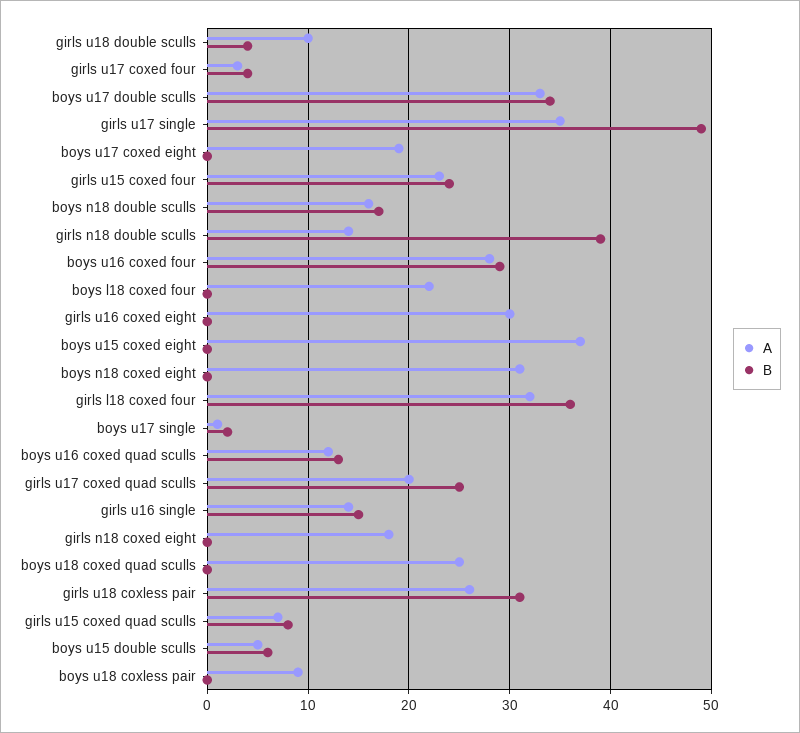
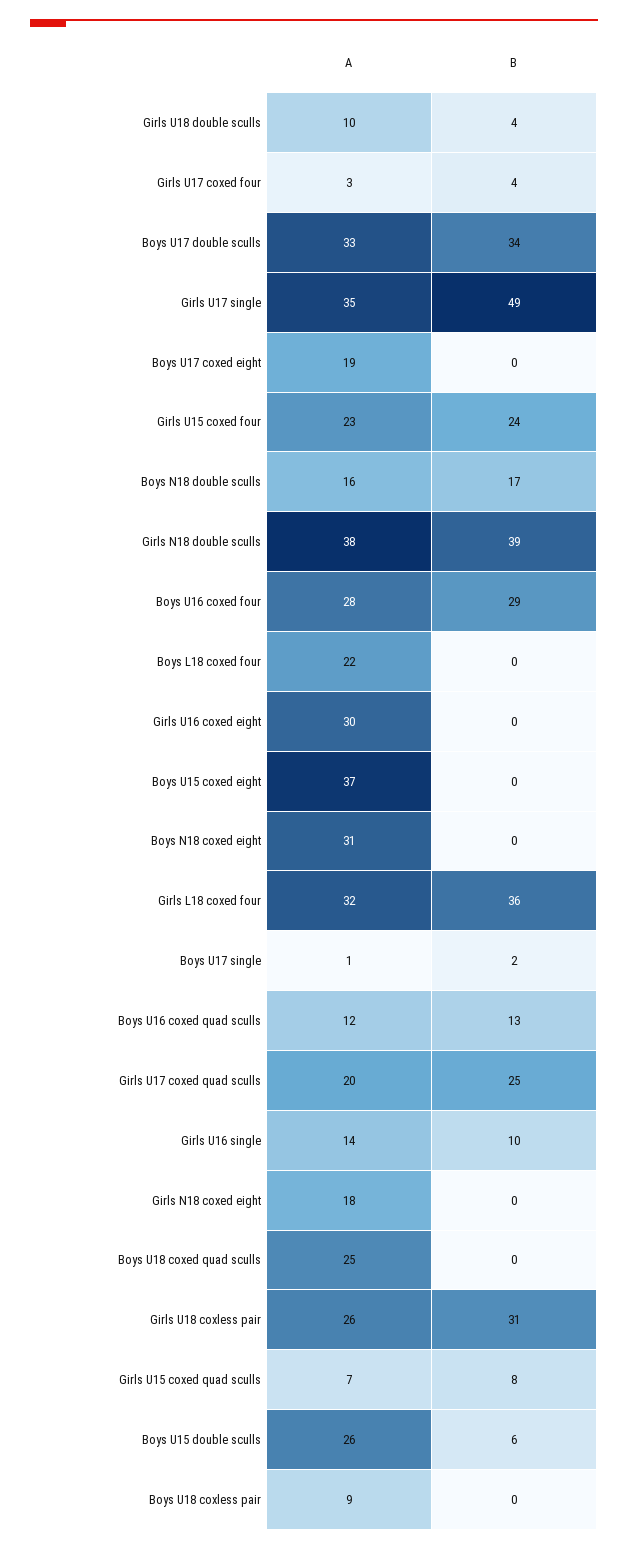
A, girls n18 double sculls: 14 -> 38
B, girls u16 single: 15 -> 10
A, boys u15 double sculls: 5 -> 26

